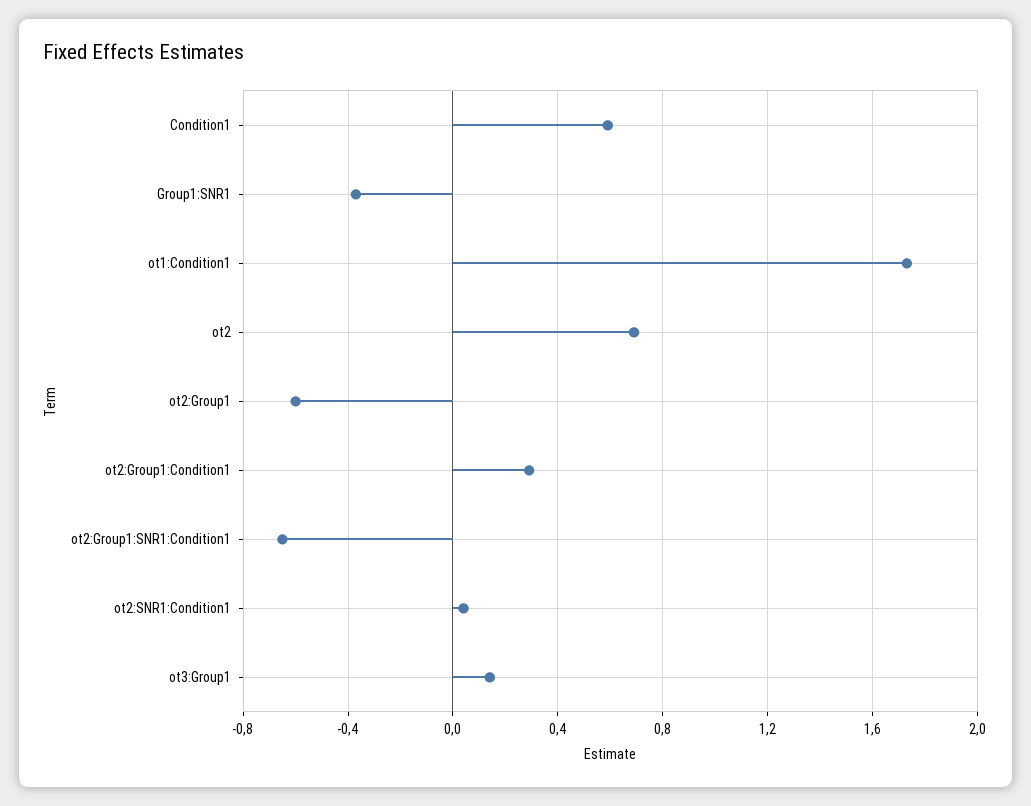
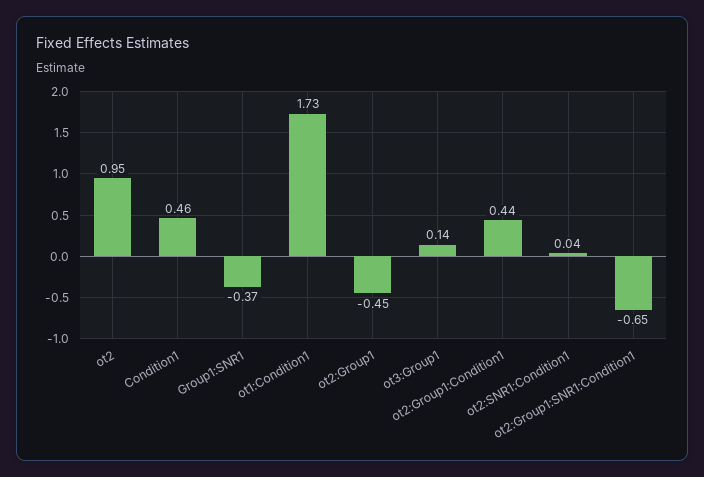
Condition1: 0.6 -> 0.46
ot2: 0.7 -> 0.95
ot2:Group1: -0.6 -> -0.45
ot2:Group1:Condition1: 0.3 -> 0.44

